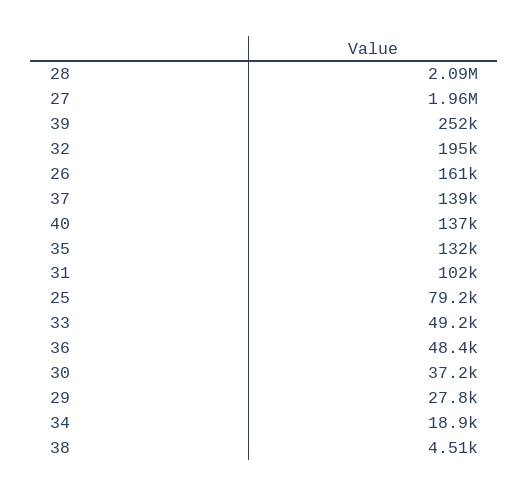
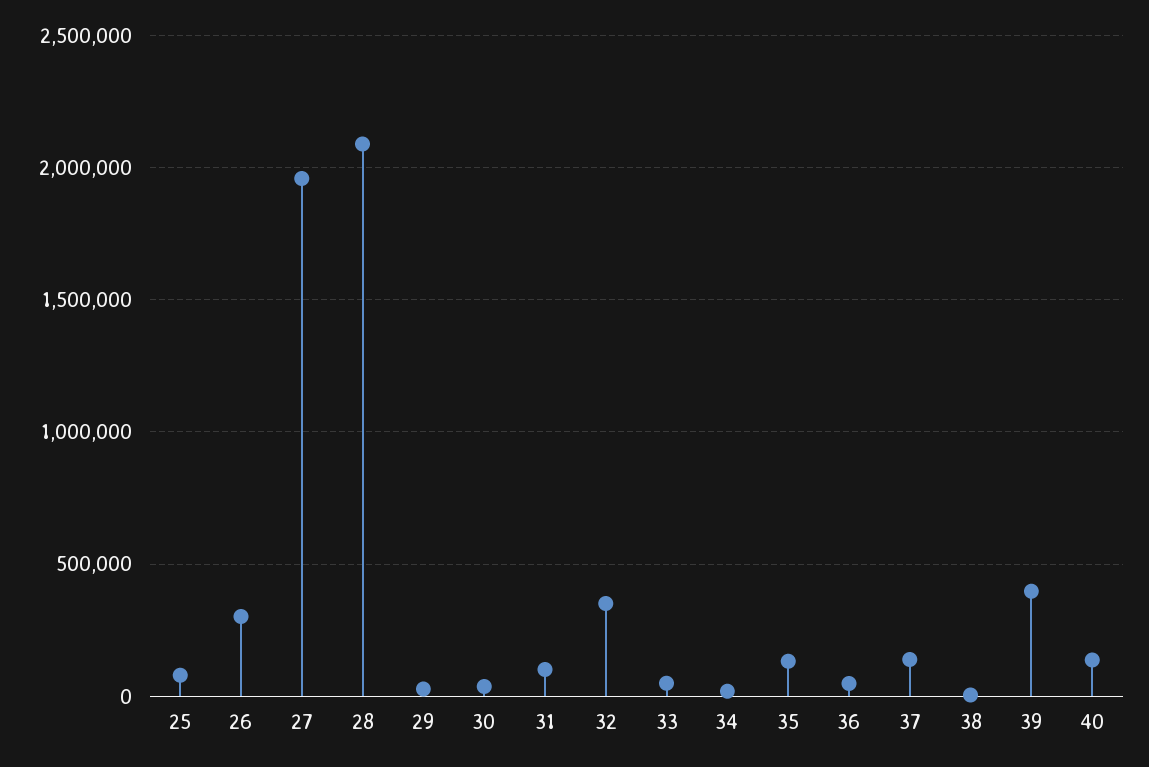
39: 252000 -> 400000
32: 195000 -> 350000
26: 161000 -> 300000

